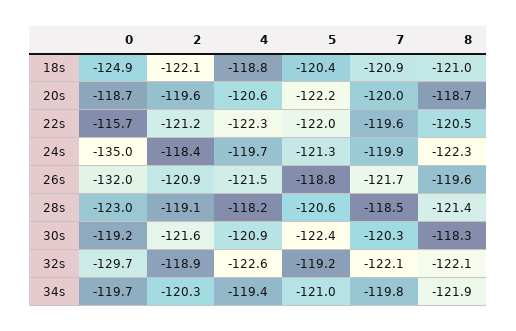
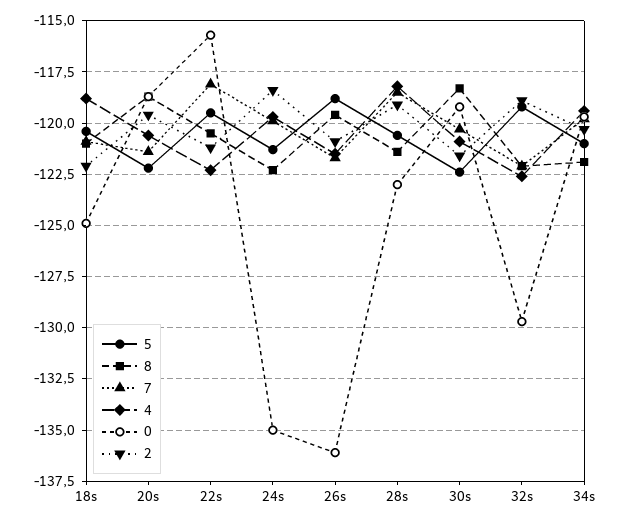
7, 20s: -120 -> -121.5
5, 22s: -122 -> -119.5
7, 22s: -119.6 -> -118
0, 26s: -132 -> -136

